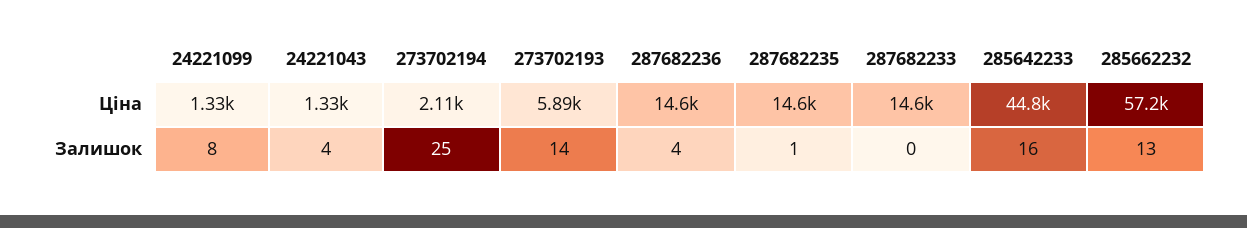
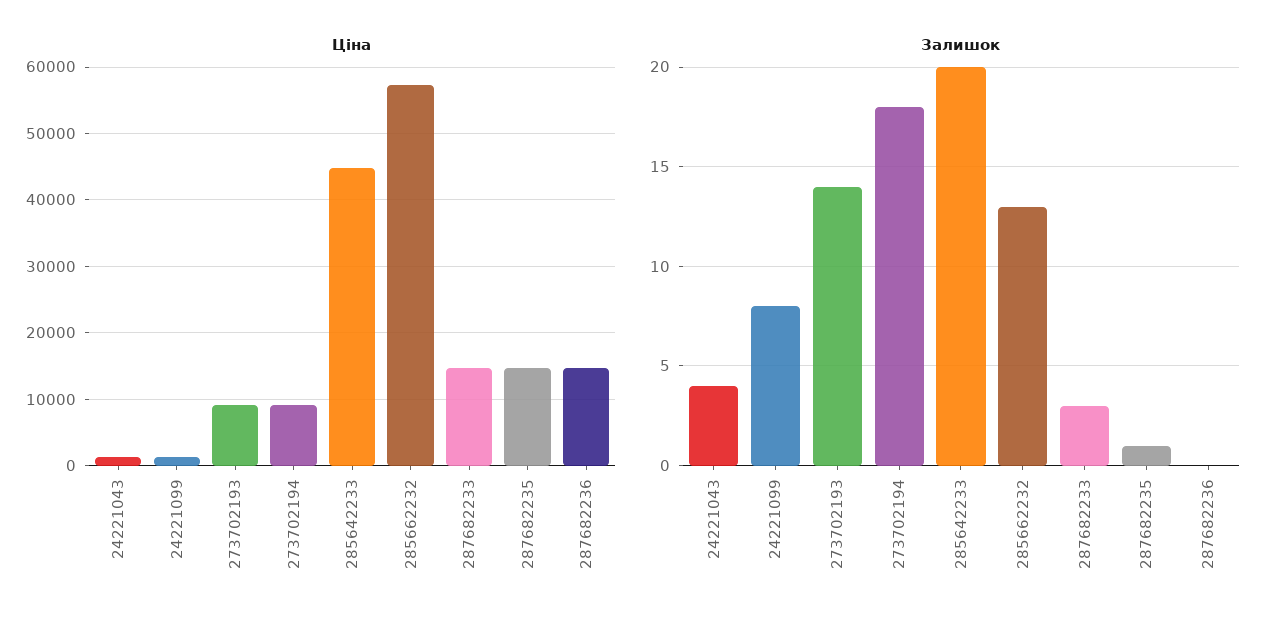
Ціна, 273702194: 2110 -> 9000
Ціна, 273702193: 5890 -> 9000
Залишок, 273702194: 25 -> 18
Залишок, 287682236: 4 -> 0
Залишок, 287682233: 0 -> 3
Залишок, 285642233: 16 -> 20

